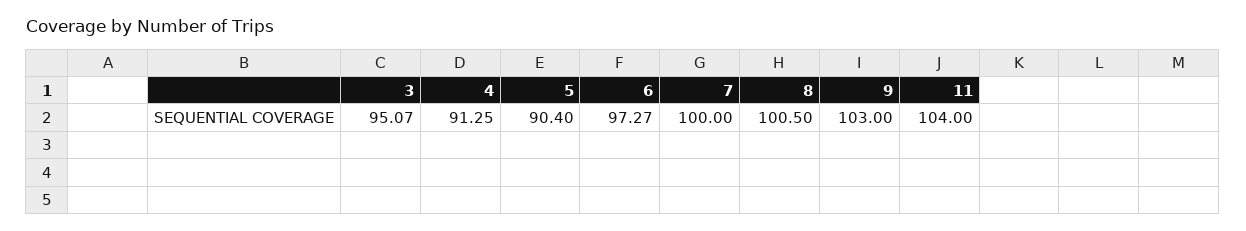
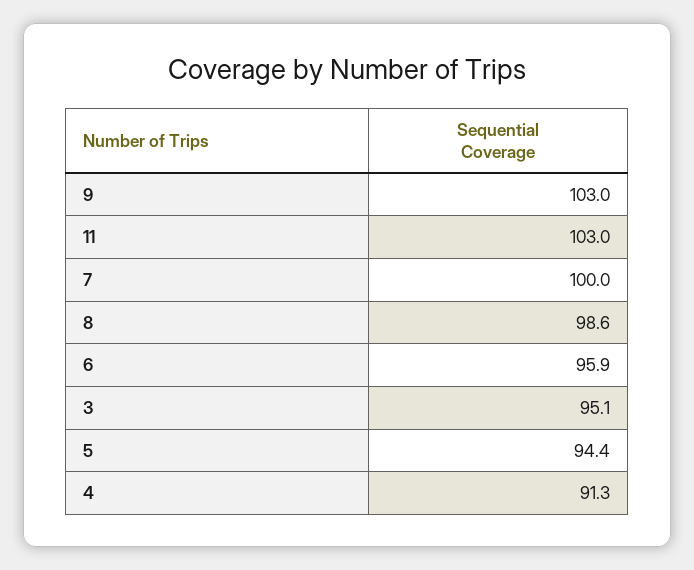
5: 90.4 -> 94.4
6: 97.27 -> 95.9
8: 100.5 -> 98.6
11: 104 -> 103

